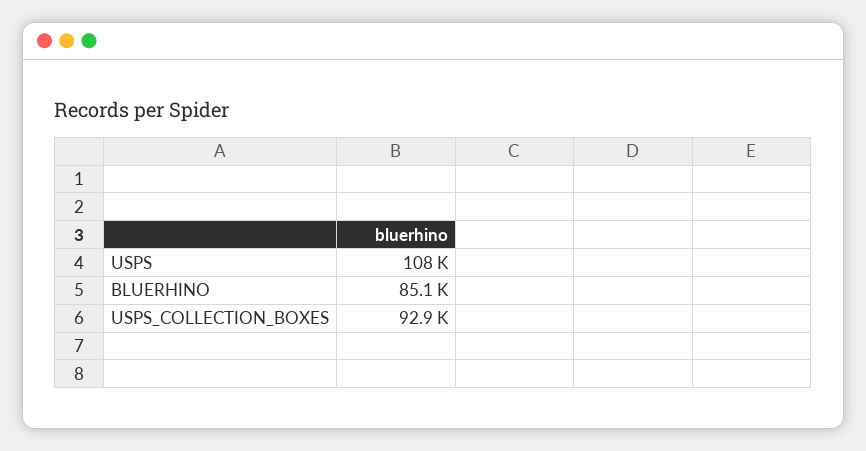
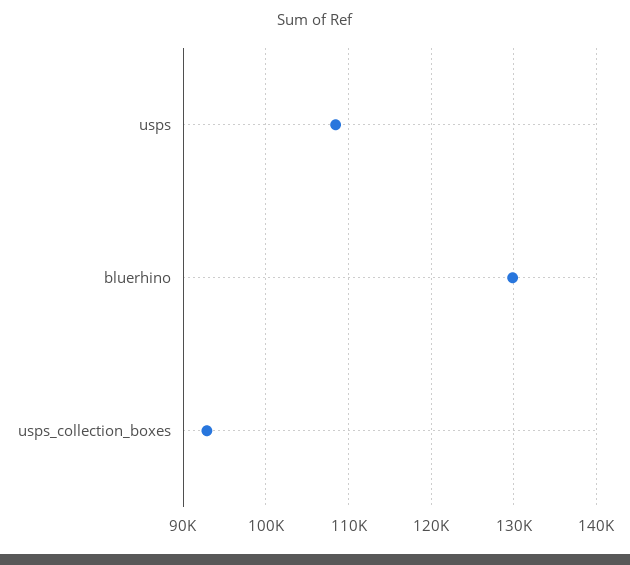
BLUERHINO: 85100 -> 130000

